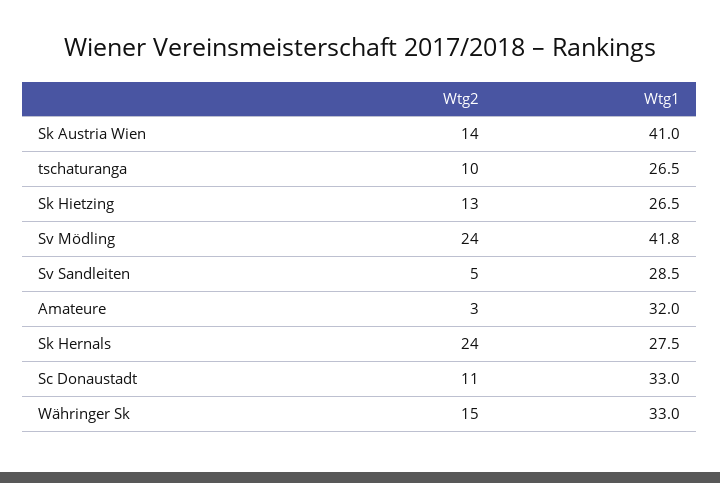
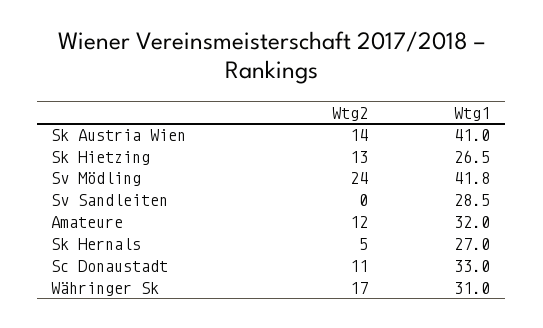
Wtg2, tschaturanga: 10 -> none
Wtg1, tschaturanga: 26.5 -> none
Wtg2, Sv Sandleiten: 5 -> 0
Wtg2, Amateure: 3 -> 12
Wtg2, Sk Hernals: 24 -> 5
Wtg1, Sk Hernals: 27.5 -> 27
Wtg2, Währinger Sk: 15 -> 17
Wtg1, Währinger Sk: 33 -> 31

